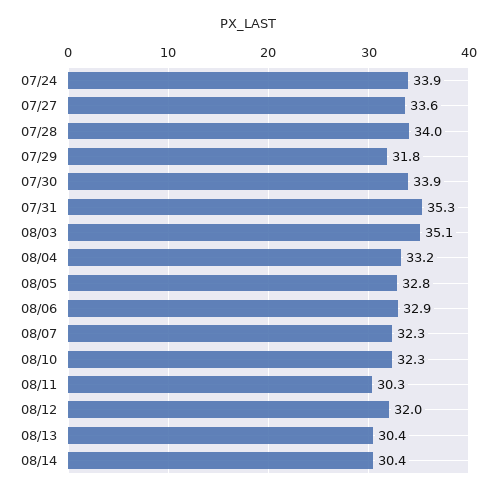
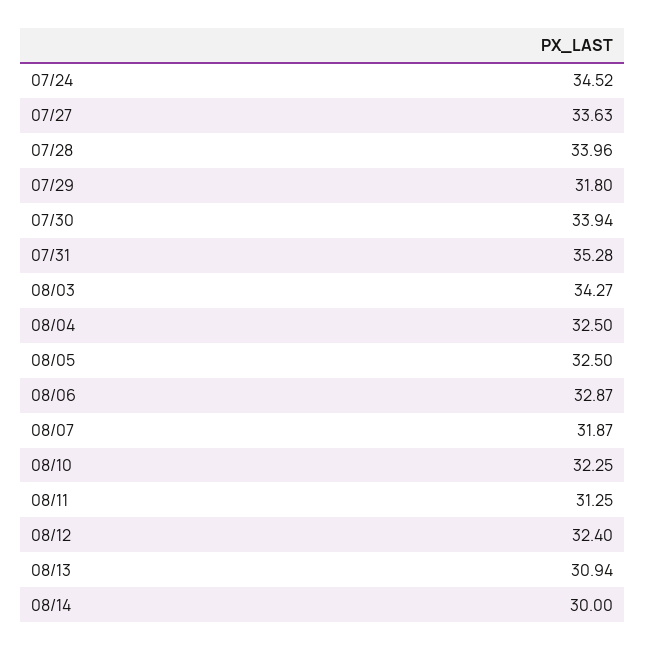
07/24: 33.9 -> 34.52
08/03: 35.1 -> 34.27
08/04: 33.2 -> 32.5
08/05: 32.8 -> 32.5
08/07: 32.3 -> 31.87
08/11: 30.3 -> 31.25
08/12: 32 -> 32.4
08/13: 30.4 -> 30.94
08/14: 30.4 -> 30

